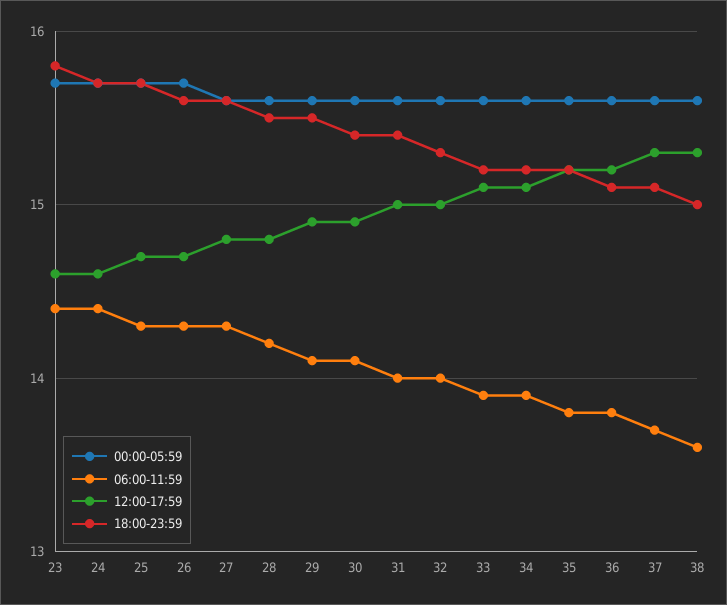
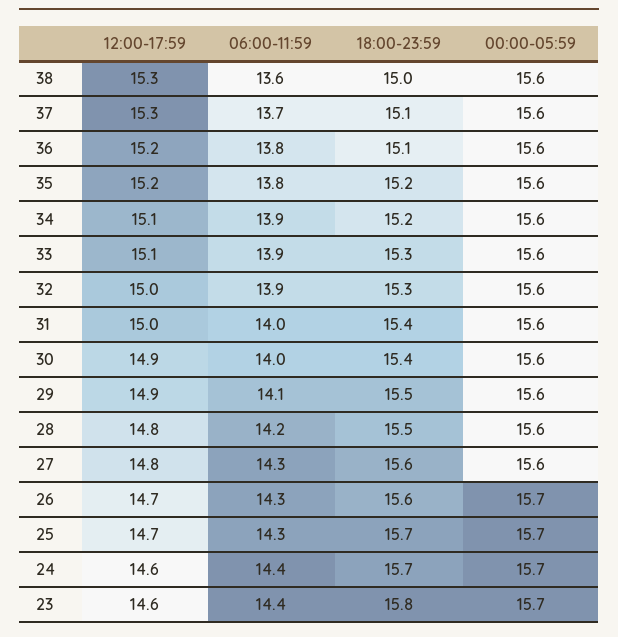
06:00-11:59, 30: 14.1 -> 14
06:00-11:59, 32: 14 -> 13.9
18:00-23:59, 33: 15.2 -> 15.3

